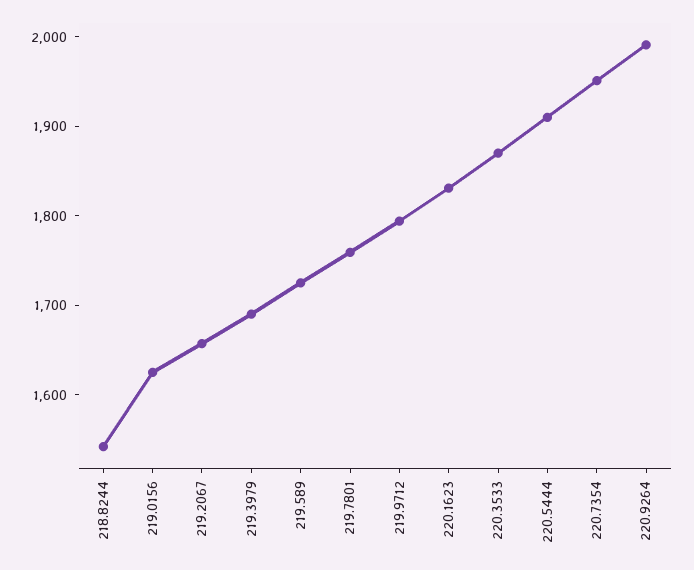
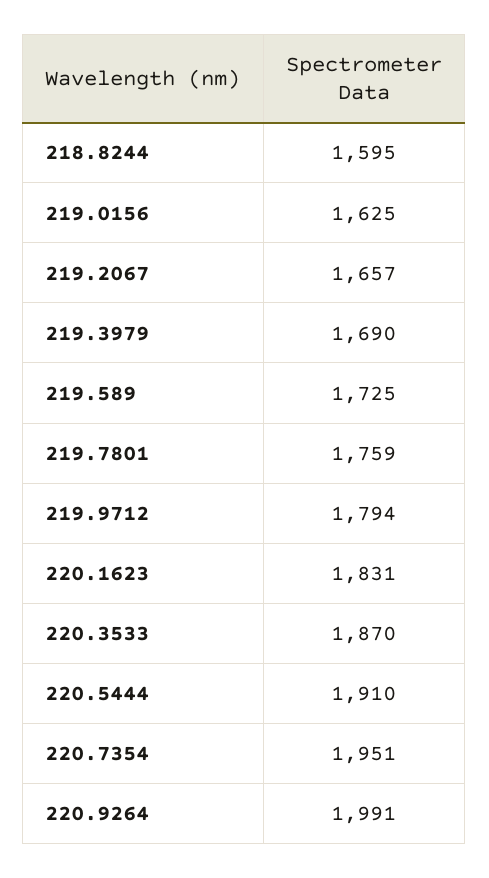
218.8244: 1540 -> 1595

